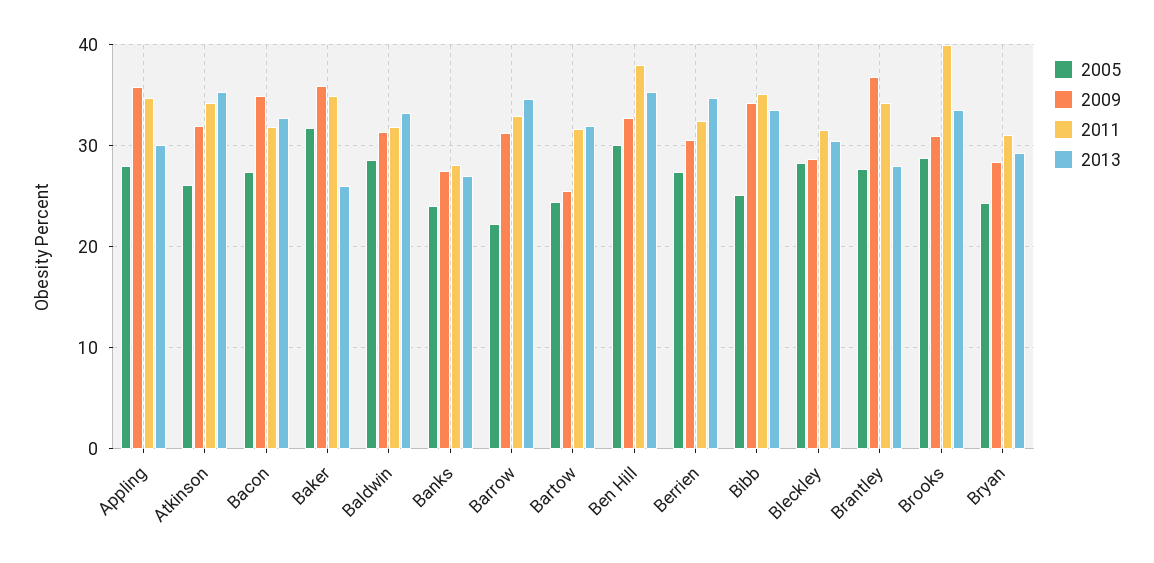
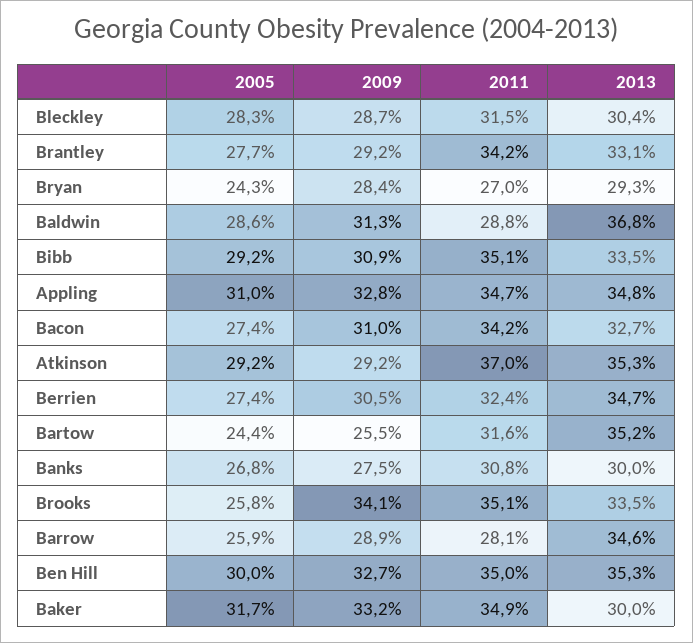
2005, Appling: 28 -> 31
2009, Appling: 36 -> 32.8
2013, Appling: 30 -> 34.8
2005, Atkinson: 26 -> 29.2
2009, Atkinson: 32 -> 29.2
2011, Atkinson: 34 -> 37
2009, Bacon: 35 -> 31
2011, Bacon: 32 -> 34.2
2009, Baker: 36 -> 33.2
2013, Baker: 26 -> 30
2011, Baldwin: 32 -> 28.8
2013, Baldwin: 33 -> 36.8
2005, Banks: 24 -> 26.8
2011, Banks: 28 -> 30.8
2013, Banks: 27 -> 30
2005, Barrow: 22 -> 25.9
2009, Barrow: 31 -> 28.9
2011, Barrow: 33 -> 28.1
2013, Bartow: 32 -> 35.2
2011, Ben Hill: 38 -> 35
2005, Bibb: 25 -> 29.2
2009, Bibb: 34 -> 30.9
2009, Brantley: 37 -> 29.2
2013, Brantley: 28 -> 33.1
2005, Brooks: 29 -> 25.8
2009, Brooks: 31 -> 34.1
2011, Brooks: 40 -> 35.1
2011, Bryan: 31 -> 27

